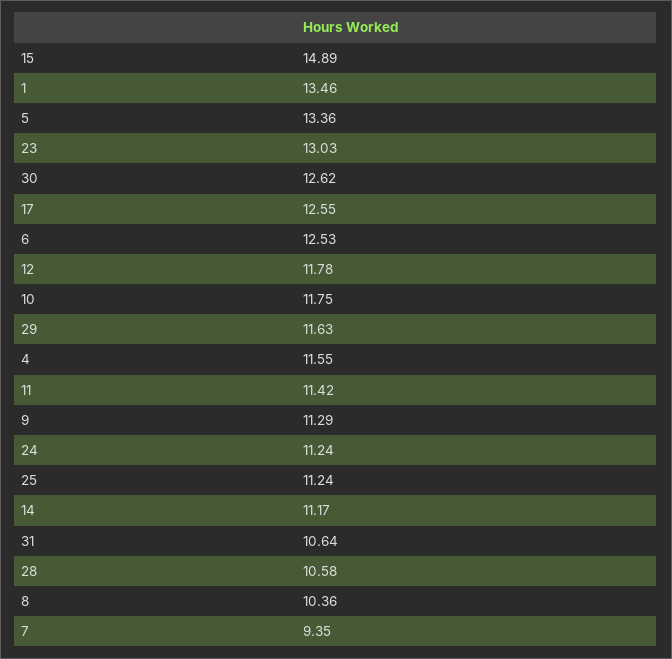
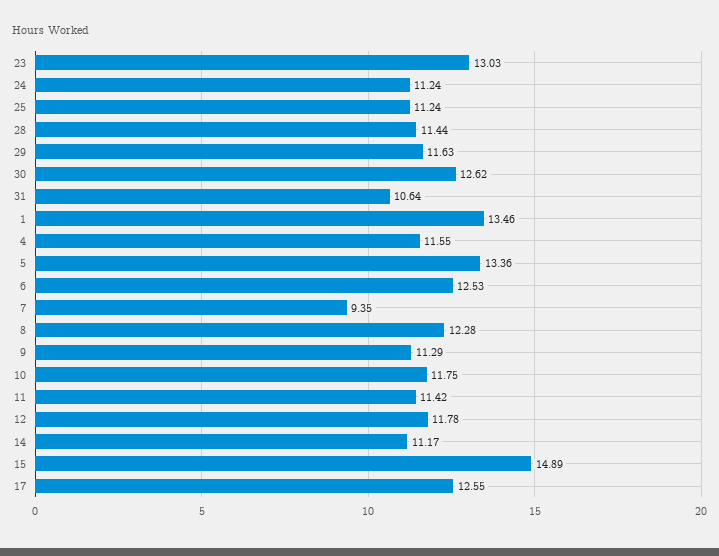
28: 10.58 -> 11.44
8: 10.36 -> 12.28

